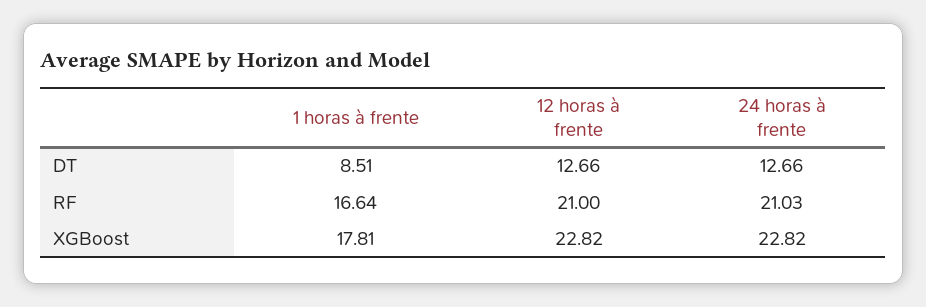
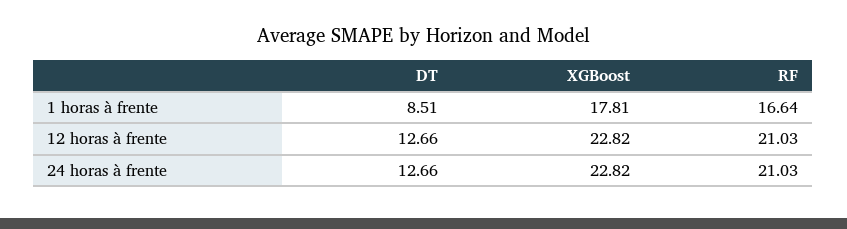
12 horas à frente, RF: 21 -> 21.03

